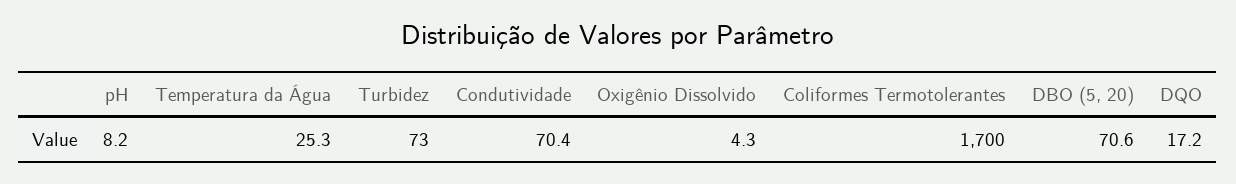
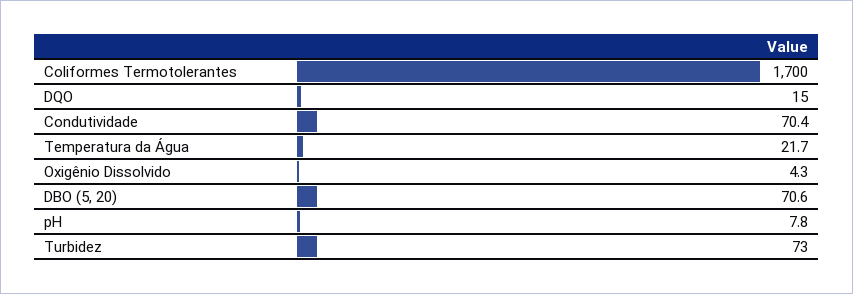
pH: 8.2 -> 7.8
Temperatura da Água: 25.3 -> 21.7
DQO: 17.2 -> 15

